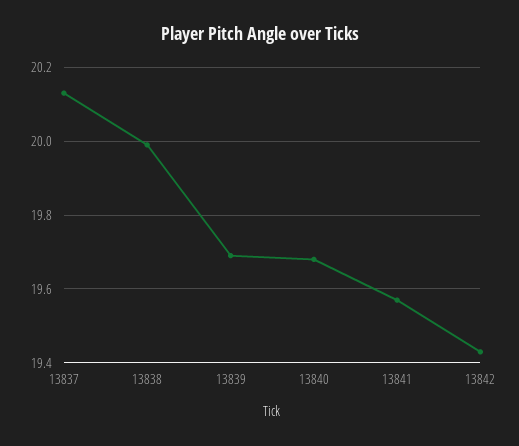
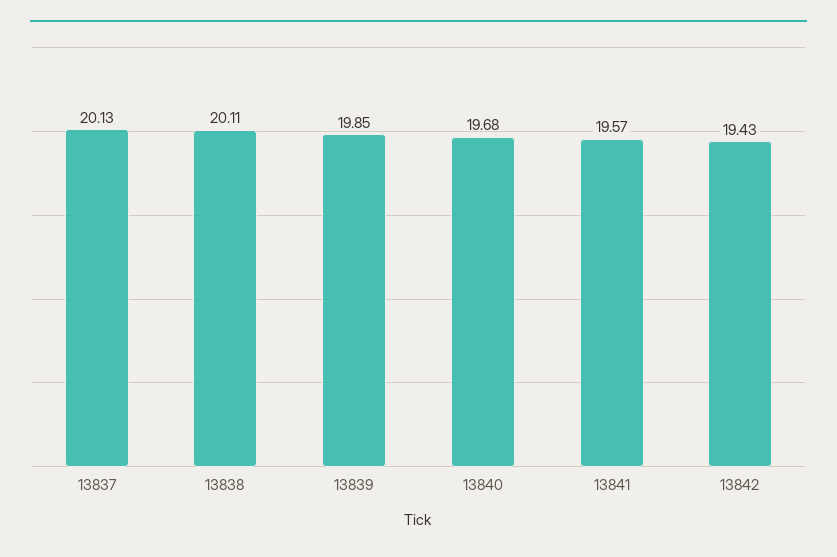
13838: 20 -> 20.11
13839: 19.7 -> 19.85

